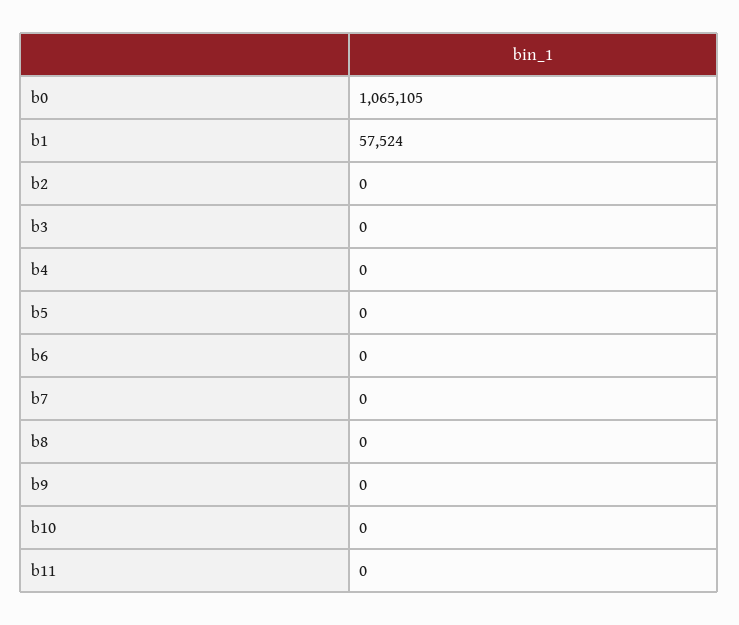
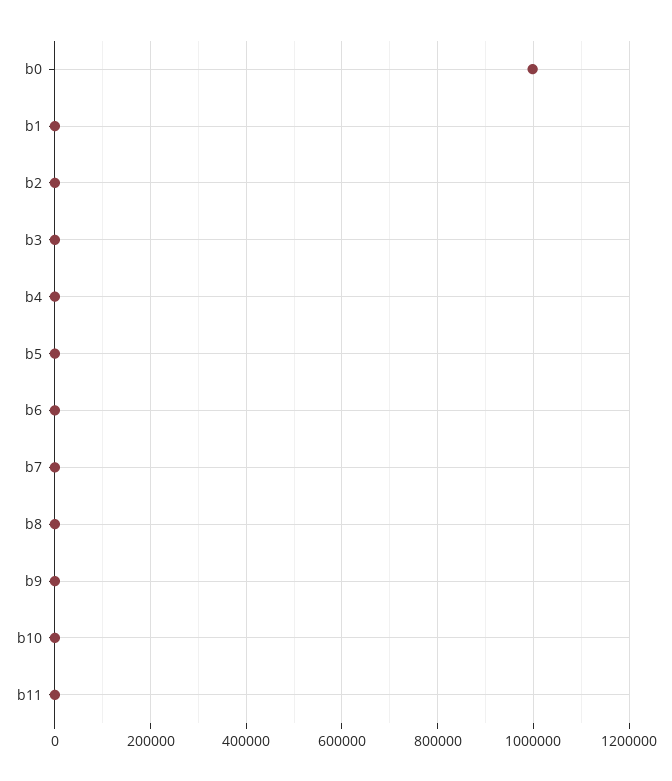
b0: 1065105 -> 1000000
b1: 57524 -> 0

